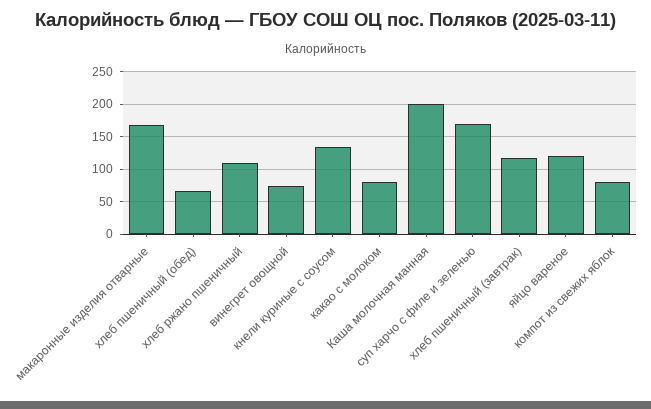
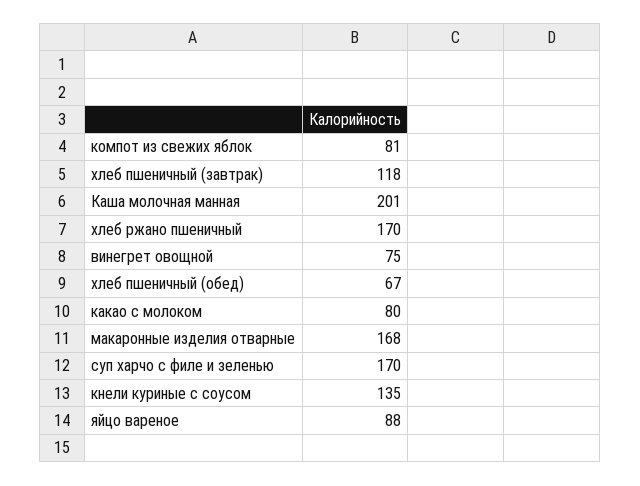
хлеб ржано пшеничный: 110 -> 170
яйцо вареное: 120 -> 88

